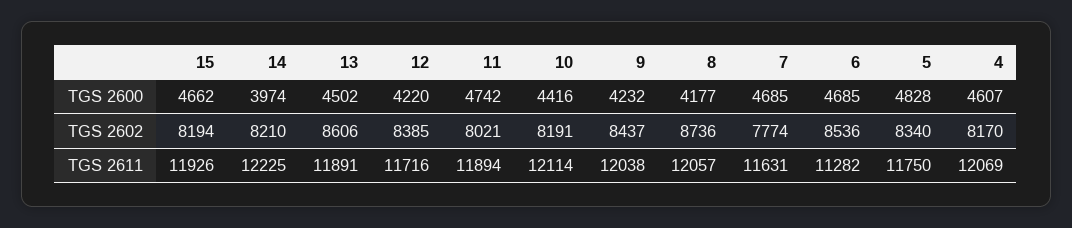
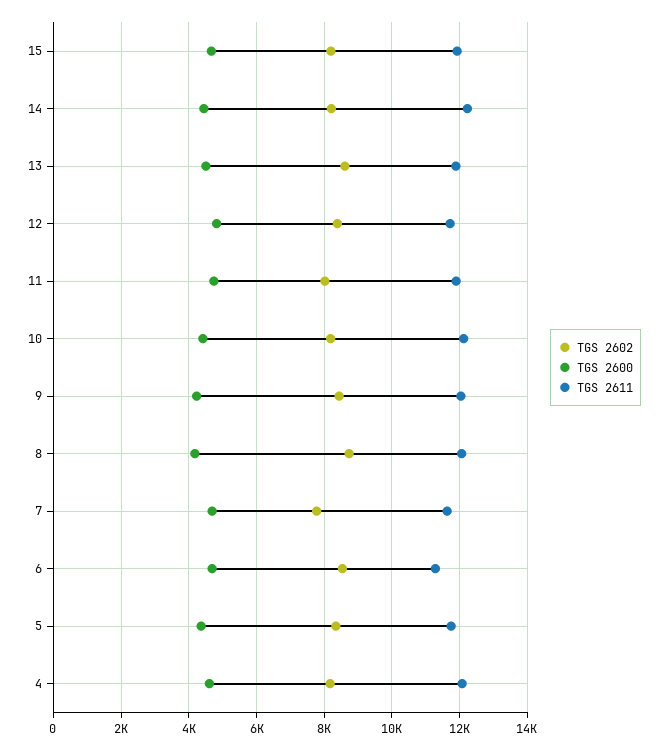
TGS 2600, 14: 3974 -> 4400
TGS 2600, 12: 4220 -> 4800
TGS 2600, 5: 4828 -> 4400

